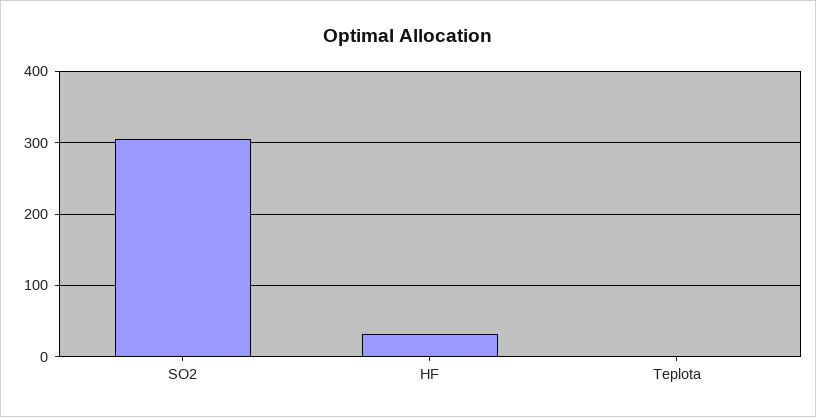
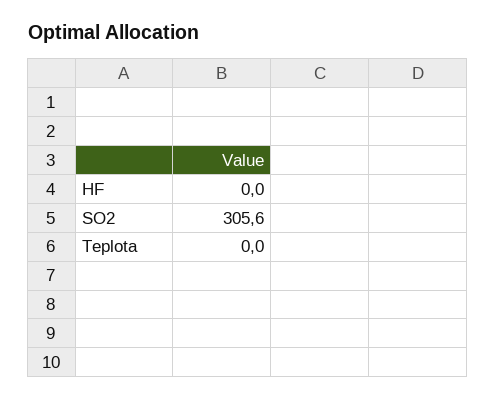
HF: 30 -> 0

